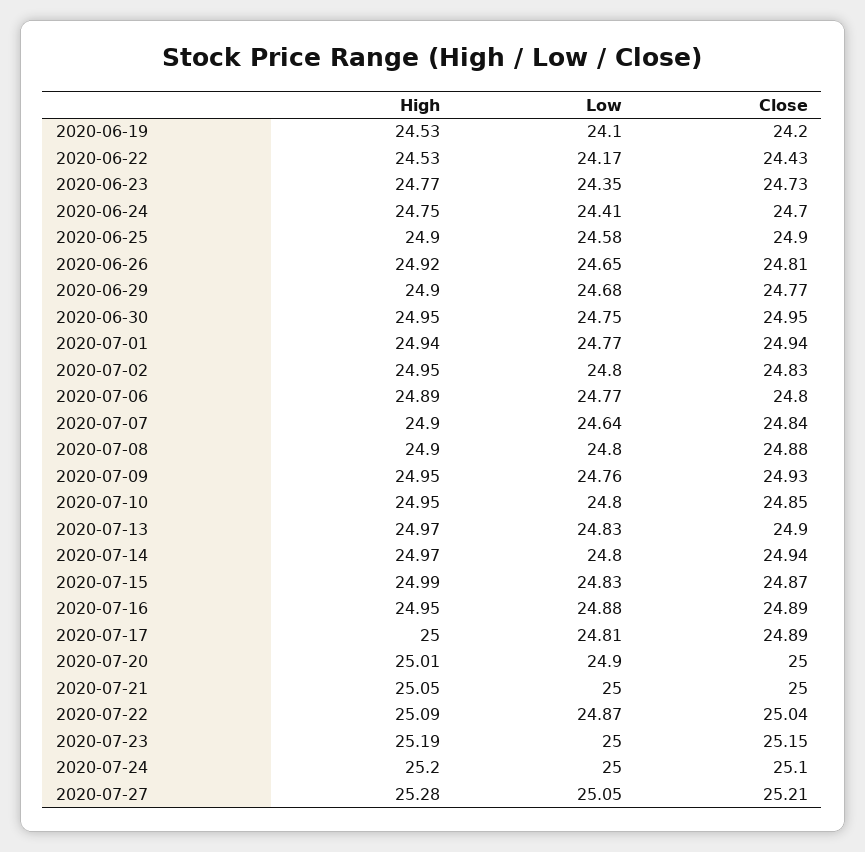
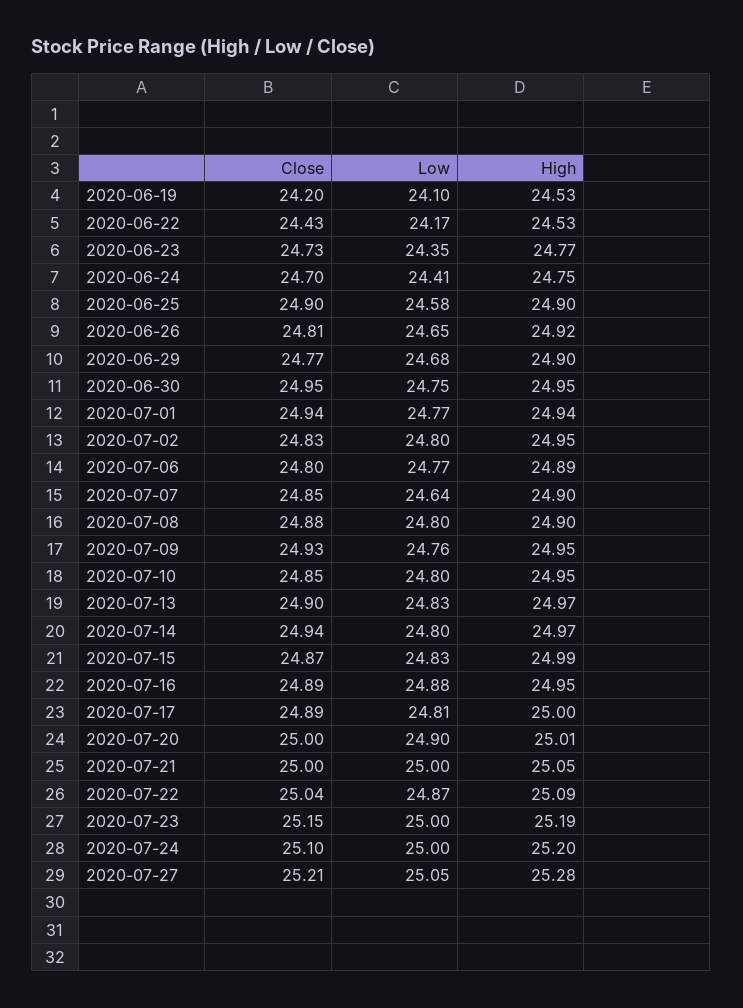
Close, 2020-07-07: 24.84 -> 24.85

